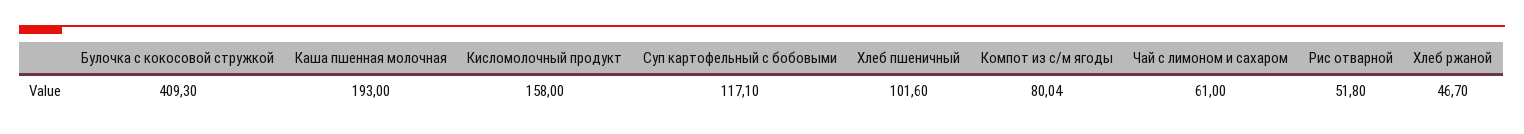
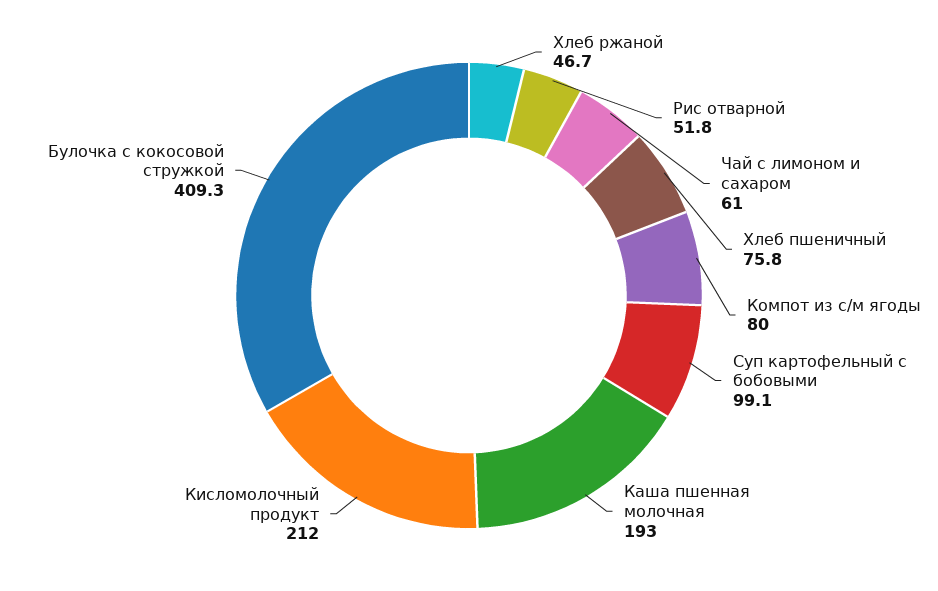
Кисломолочный продукт: 158 -> 212
Суп картофельный с бобовыми: 117.1 -> 99.1
Хлеб пшеничный: 101.6 -> 75.8

